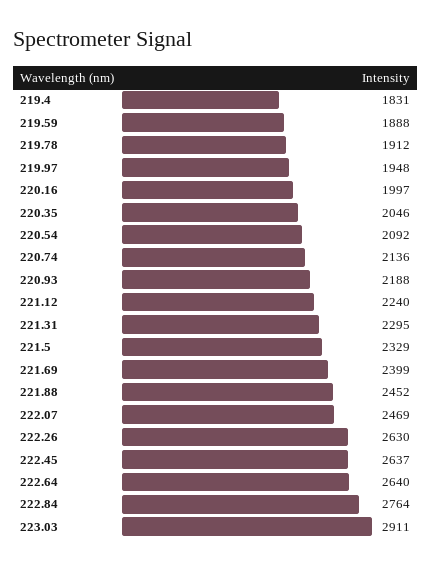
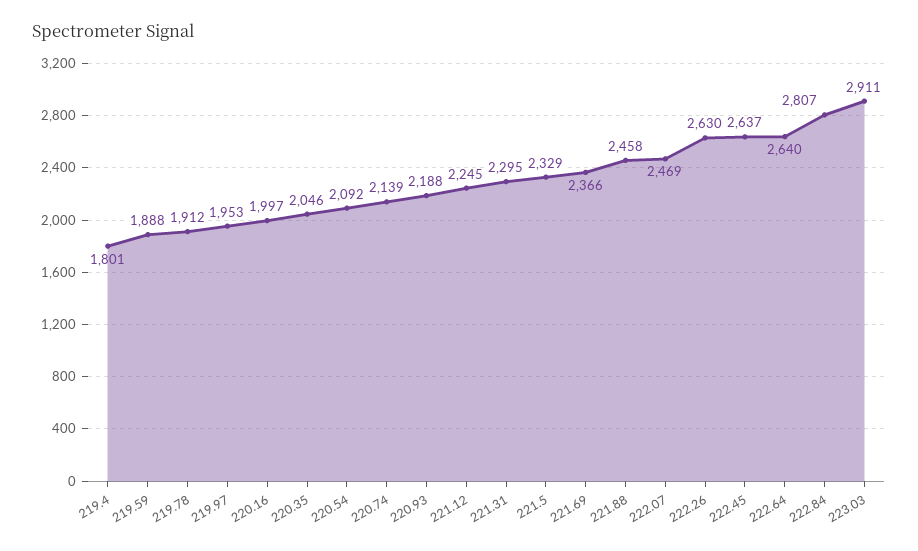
219.4: 1831 -> 1801
219.97: 1948 -> 1953
220.74: 2136 -> 2139
221.12: 2240 -> 2245
221.69: 2399 -> 2366
221.88: 2452 -> 2458
222.84: 2764 -> 2807

